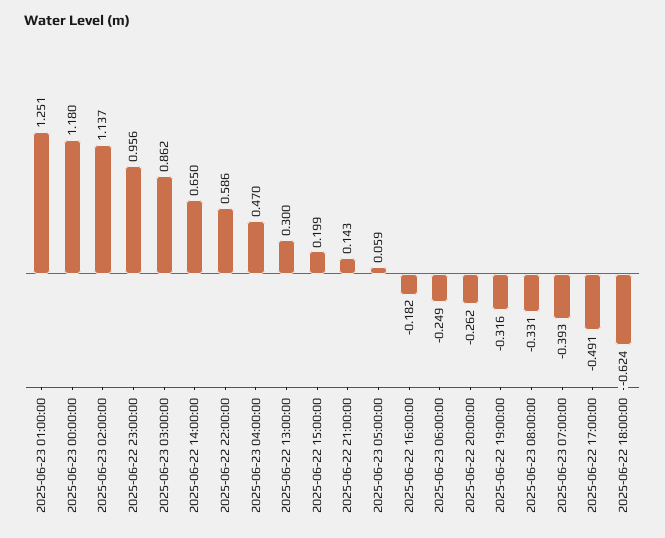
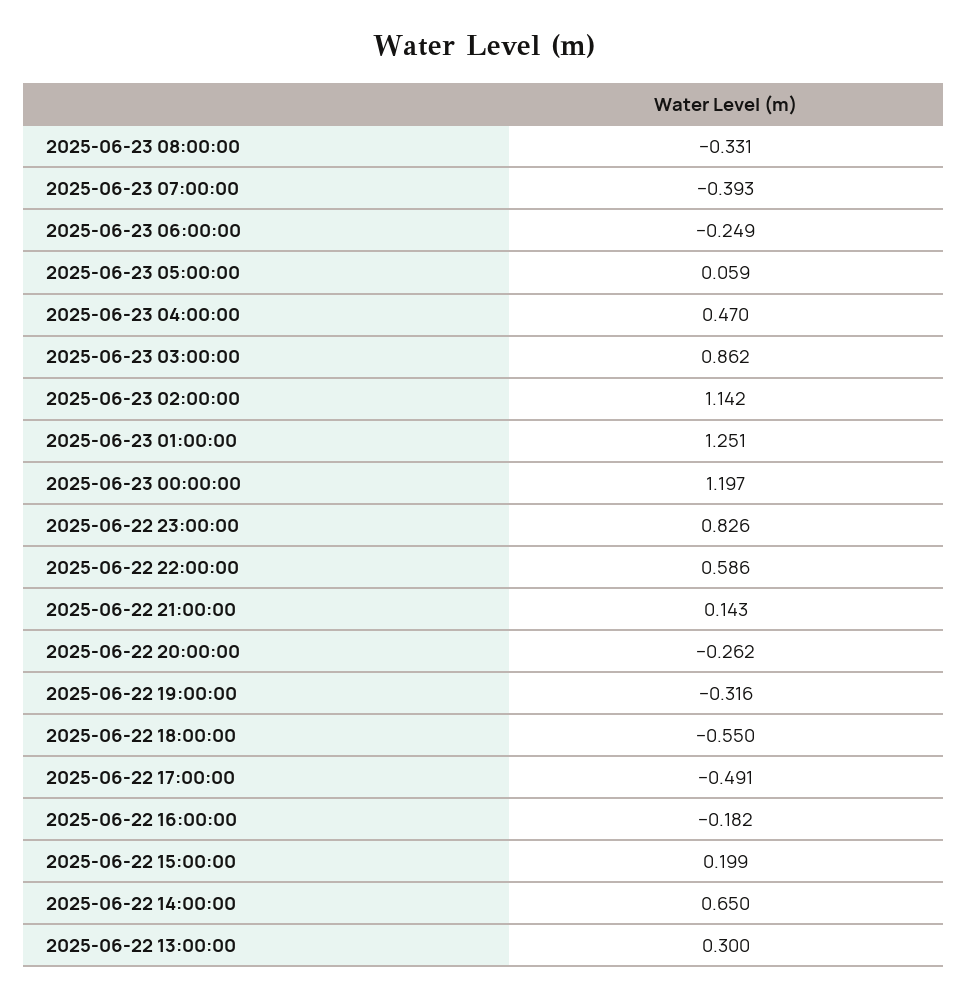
2025-06-23 00:00:00: 1.18 -> 1.197
2025-06-23 02:00:00: 1.137 -> 1.142
2025-06-22 23:00:00: 0.956 -> 0.826
2025-06-22 18:00:00: -0.624 -> -0.55

